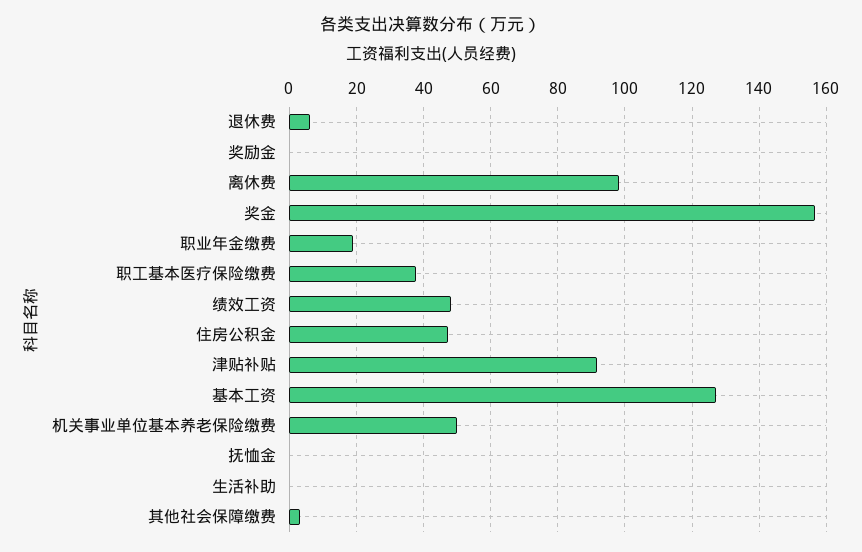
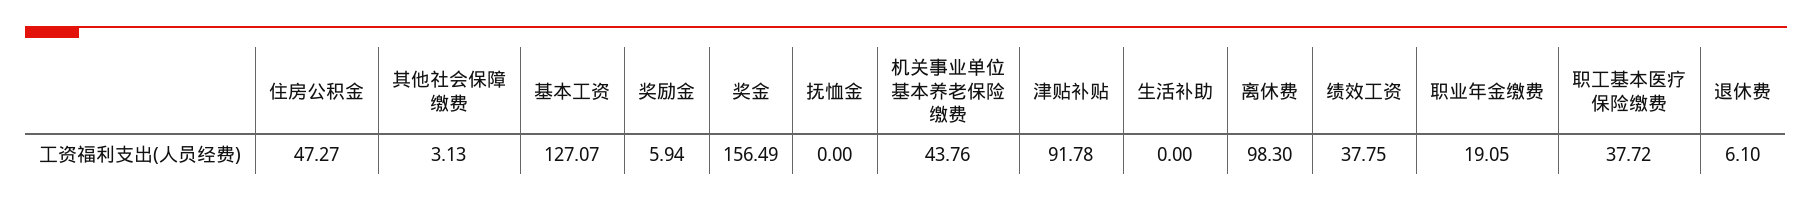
奖励金: 0 -> 5.94
绩效工资: 48 -> 37.75
机关事业单位基本养老保险缴费: 50 -> 43.76

